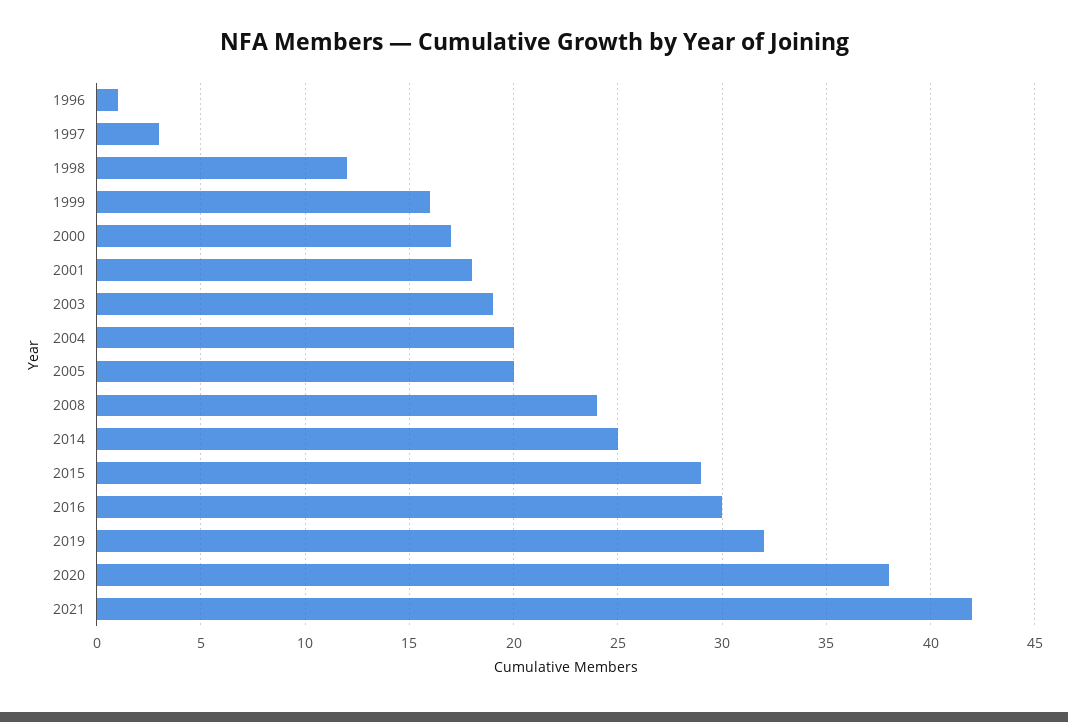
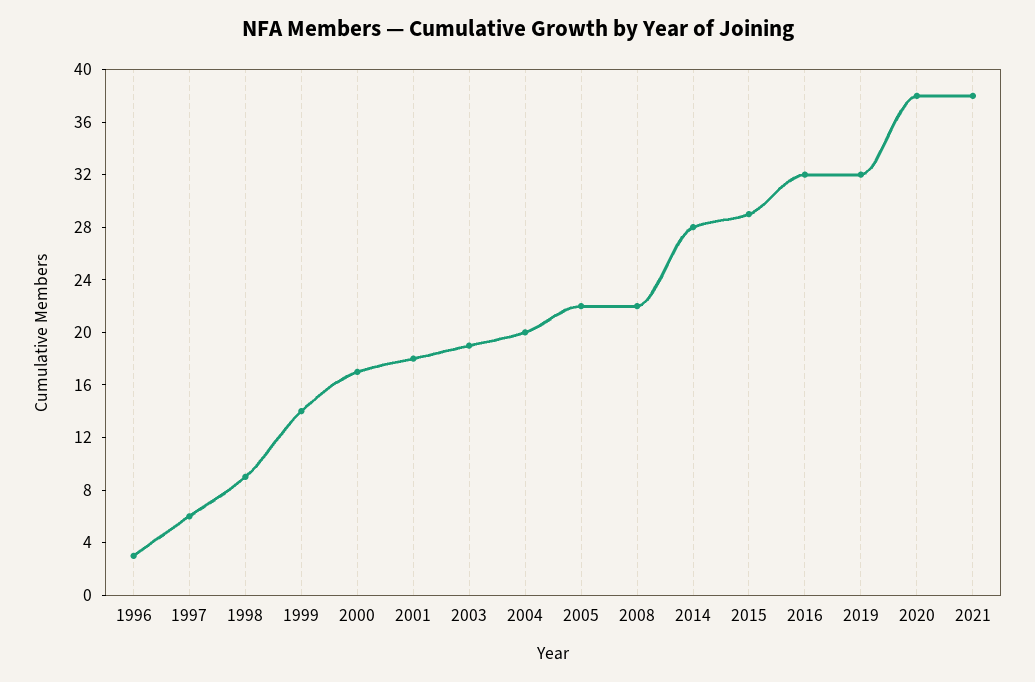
1996: 1 -> 3
1997: 3 -> 6
1998: 12 -> 9
1999: 16 -> 14
2005: 20 -> 22
2008: 24 -> 22
2014: 25 -> 28
2016: 30 -> 32
2021: 42 -> 38

